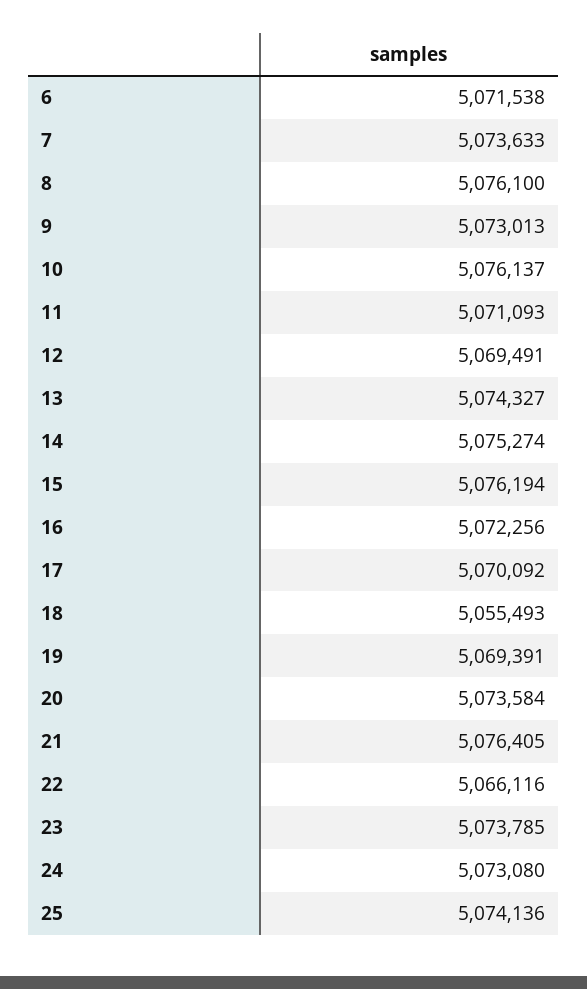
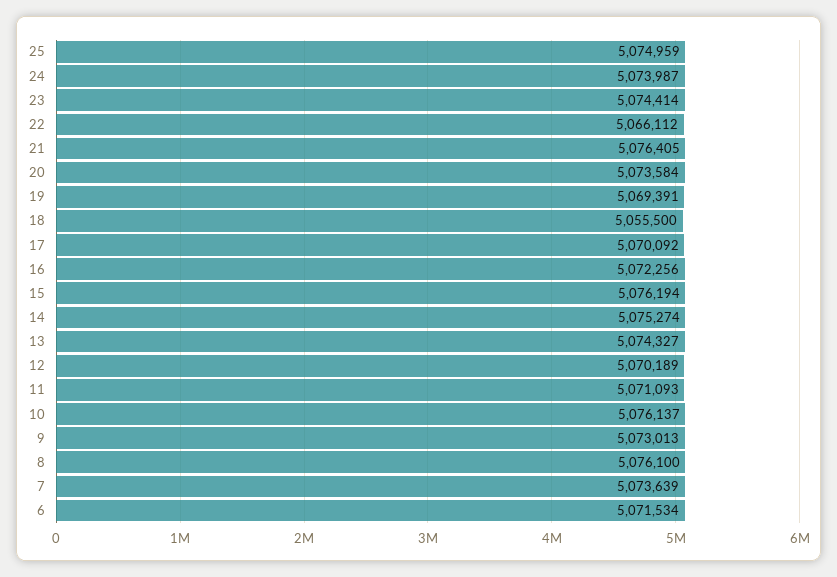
6: 5071538 -> 5071534
7: 5073633 -> 5073639
12: 5069491 -> 5070189
18: 5055493 -> 5055500
22: 5066116 -> 5066112
23: 5073785 -> 5074414
24: 5073080 -> 5073987
25: 5074136 -> 5074959

